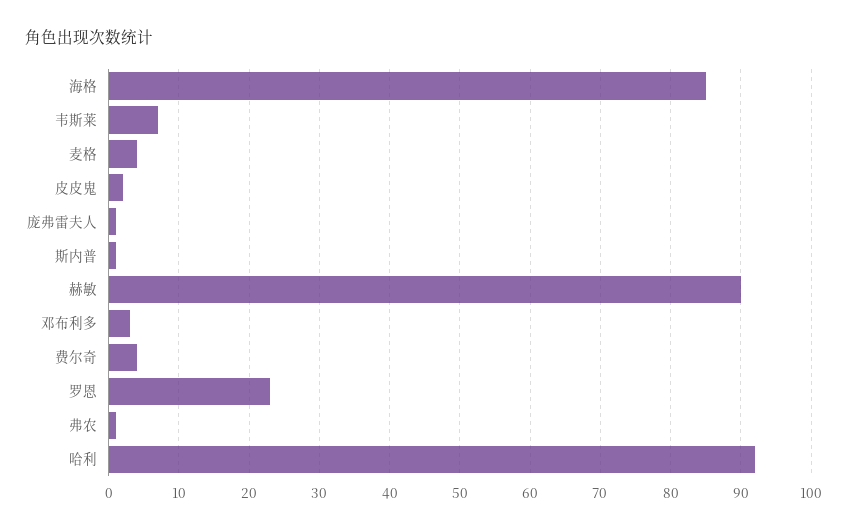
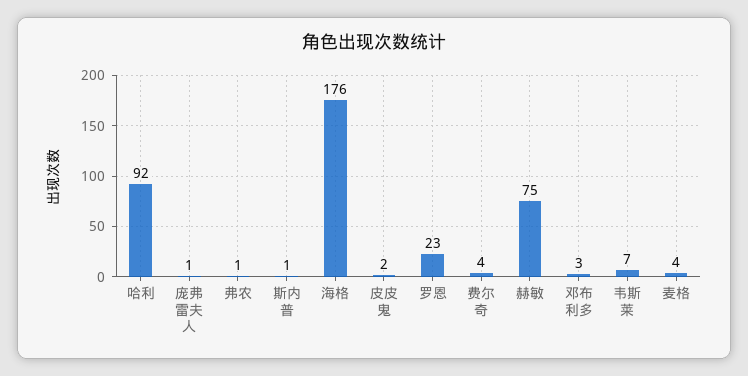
海格: 85 -> 176
赫敏: 90 -> 75

